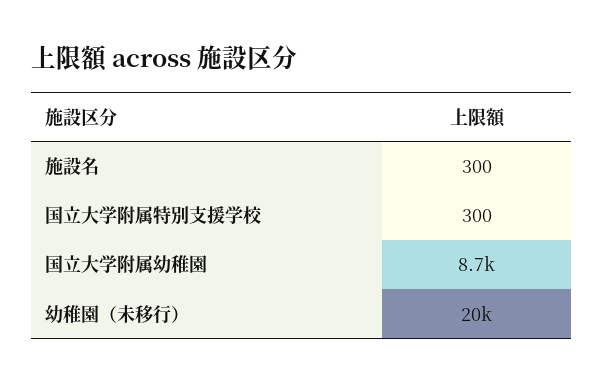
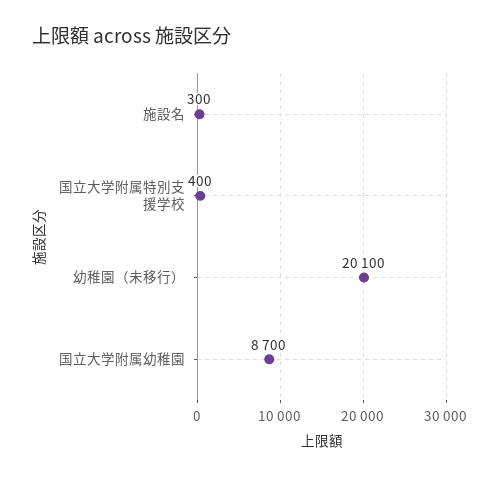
国立大学附属特別支援学校: 300 -> 400

